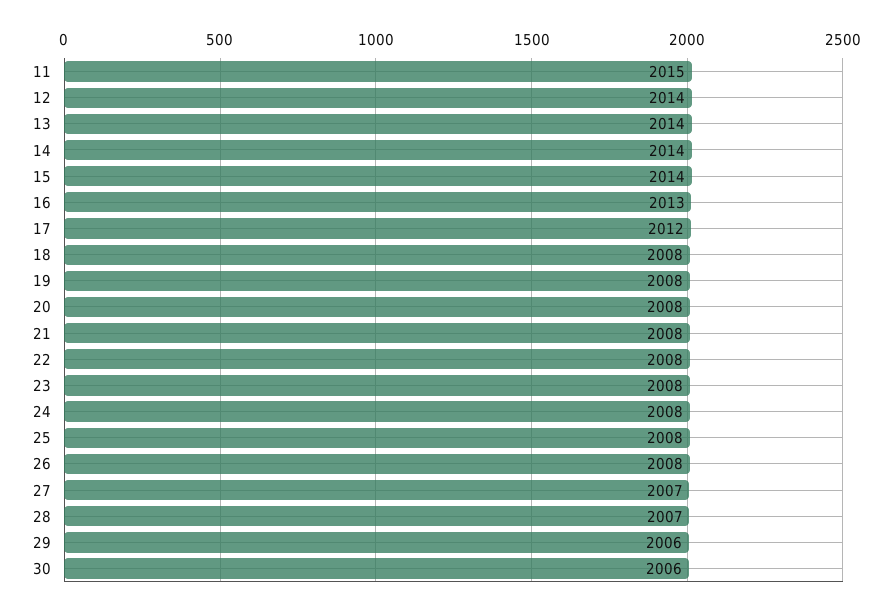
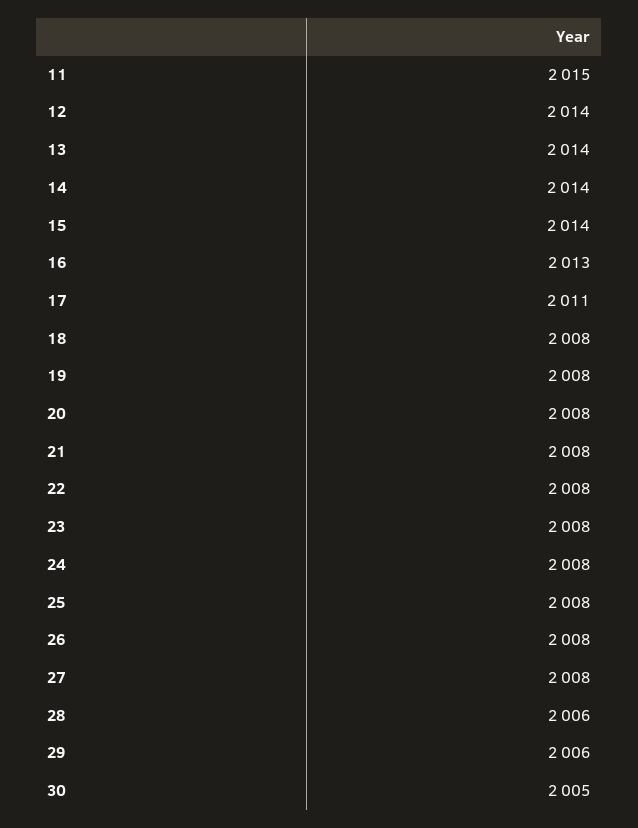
17: 2012 -> 2011
27: 2007 -> 2008
28: 2007 -> 2006
30: 2006 -> 2005

